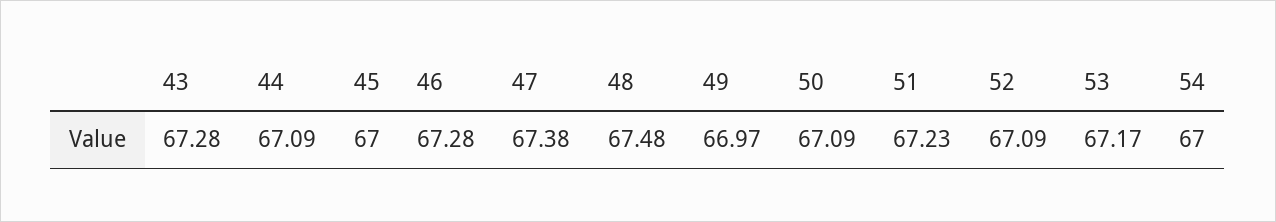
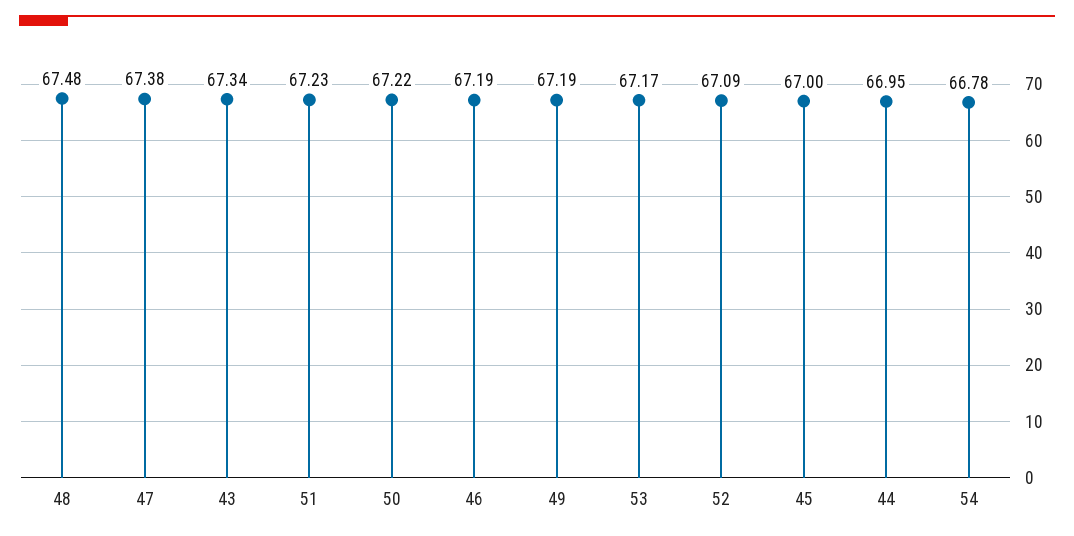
43: 67.28 -> 67.34
44: 67.09 -> 66.95
46: 67.28 -> 67.19
49: 66.97 -> 67.19
50: 67.09 -> 67.22
54: 67 -> 66.78

